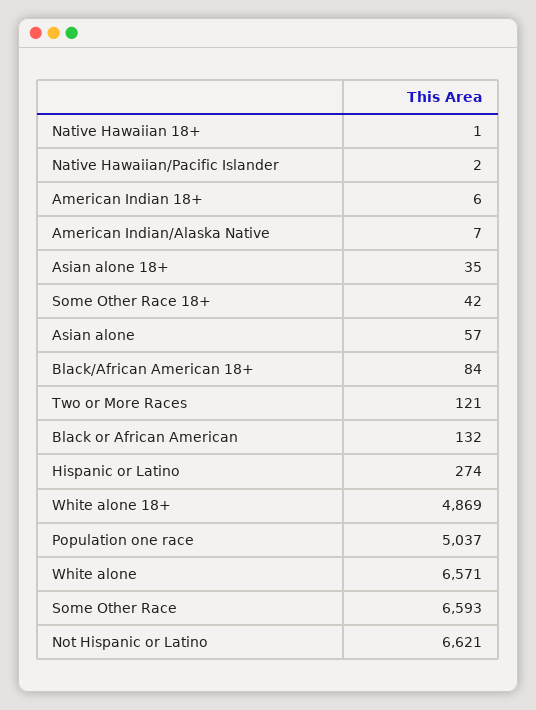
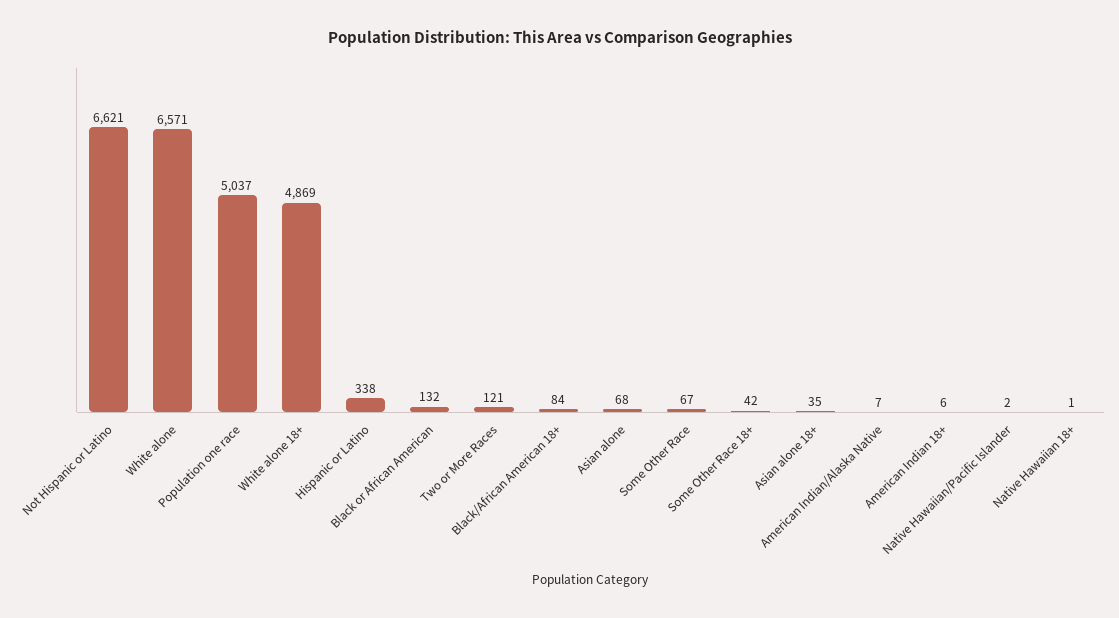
Asian alone: 57 -> 68
Hispanic or Latino: 274 -> 338
Some Other Race: 6593 -> 67

